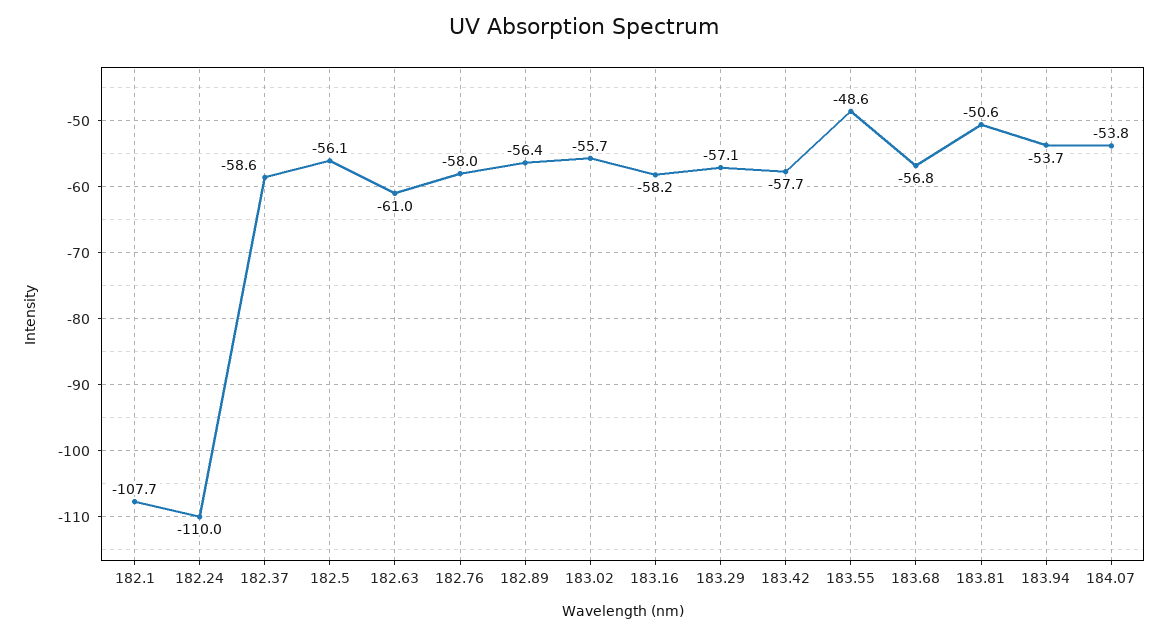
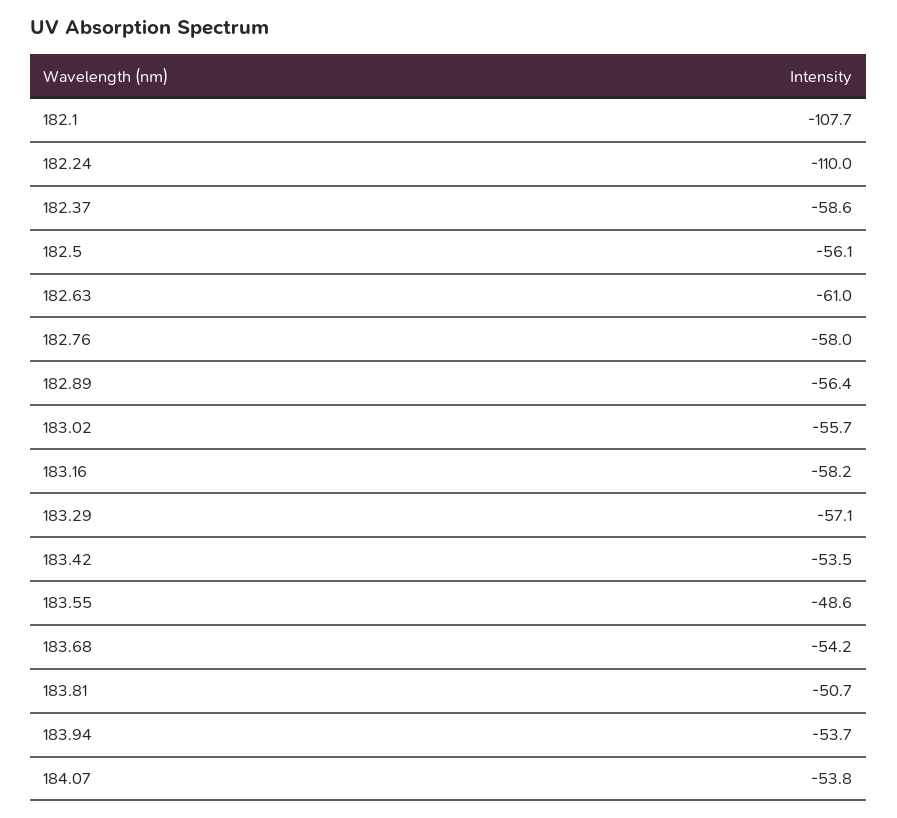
183.42: -57.7 -> -53.5
183.68: -56.8 -> -54.2
183.81: -50.6 -> -50.7

